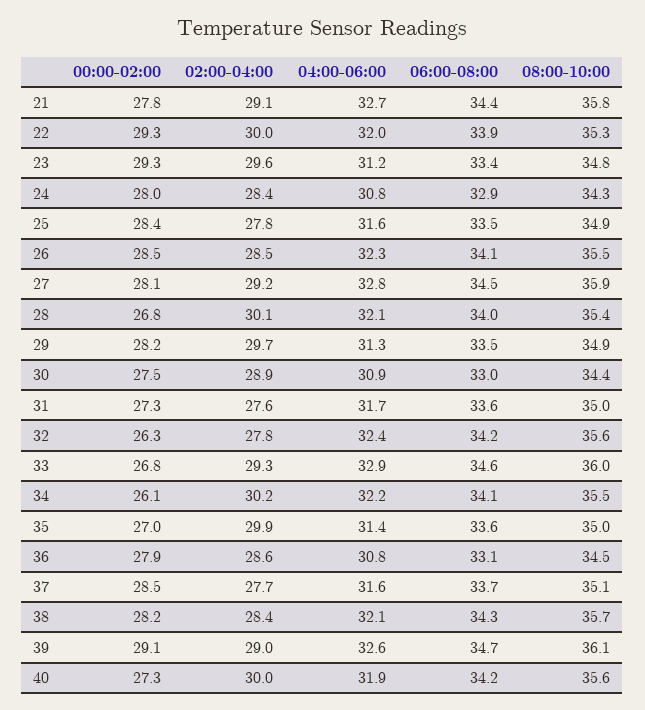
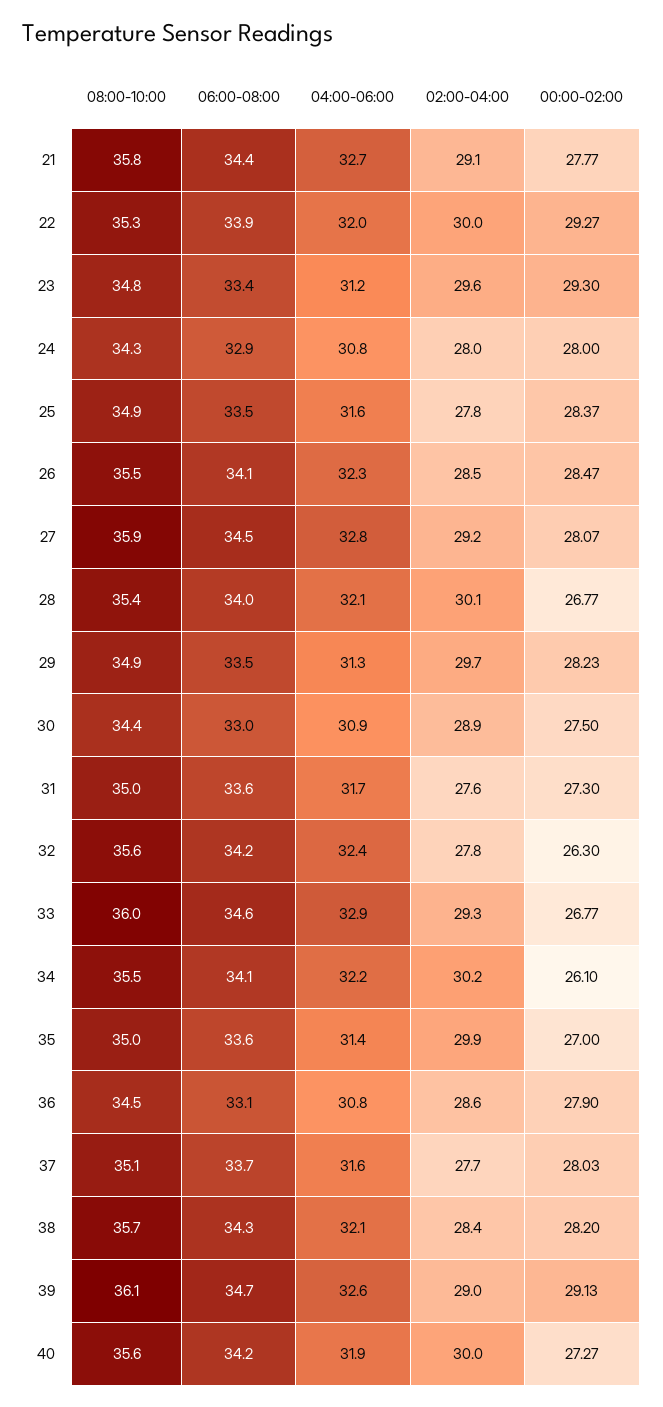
02:00-04:00, 24: 28.4 -> 28
00:00-02:00, 37: 28.5 -> 28.03

